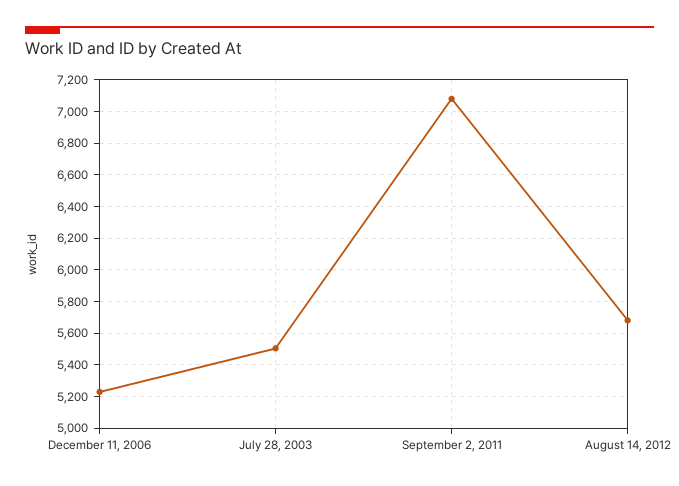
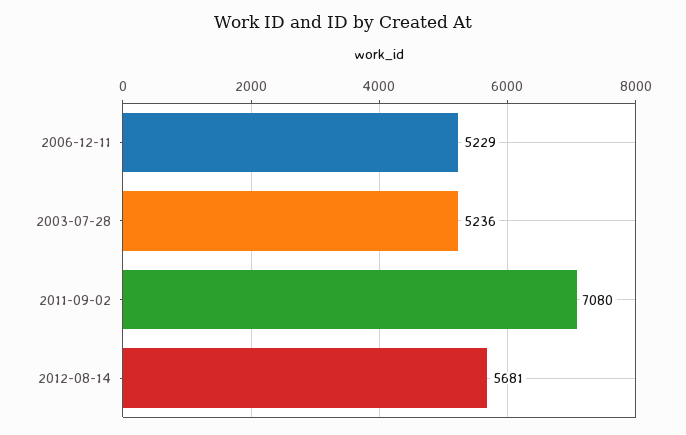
July 28, 2003: 5500 -> 5236

